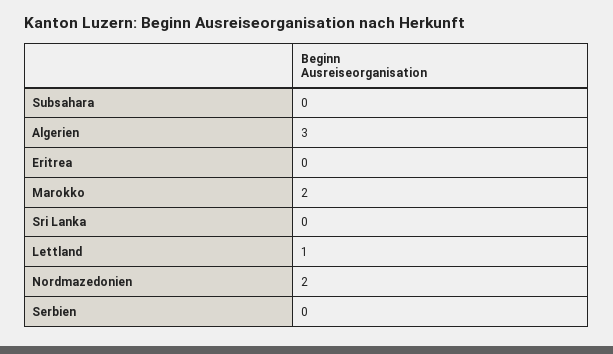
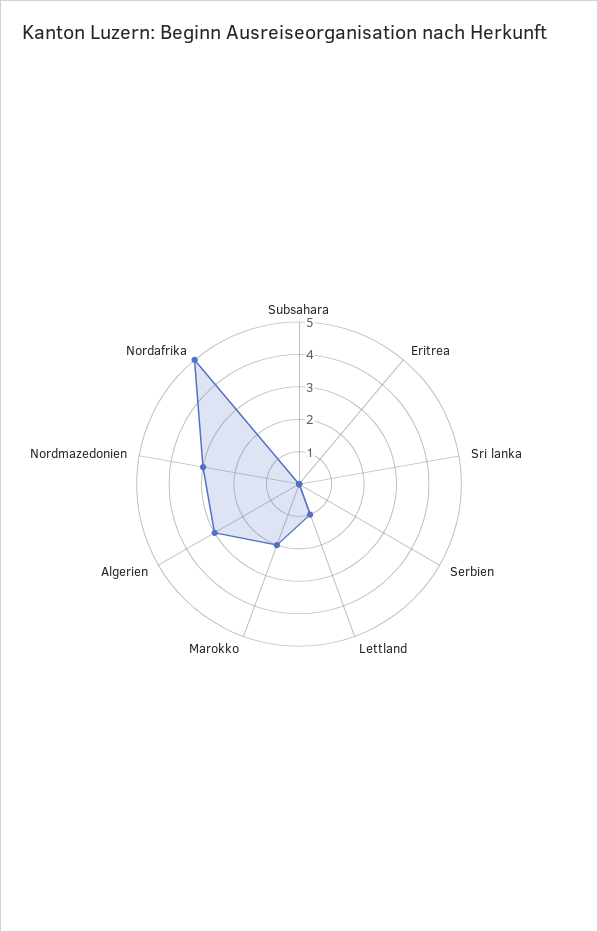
Nordmazedonien: 2 -> 3
Nordafrika: none -> 5

